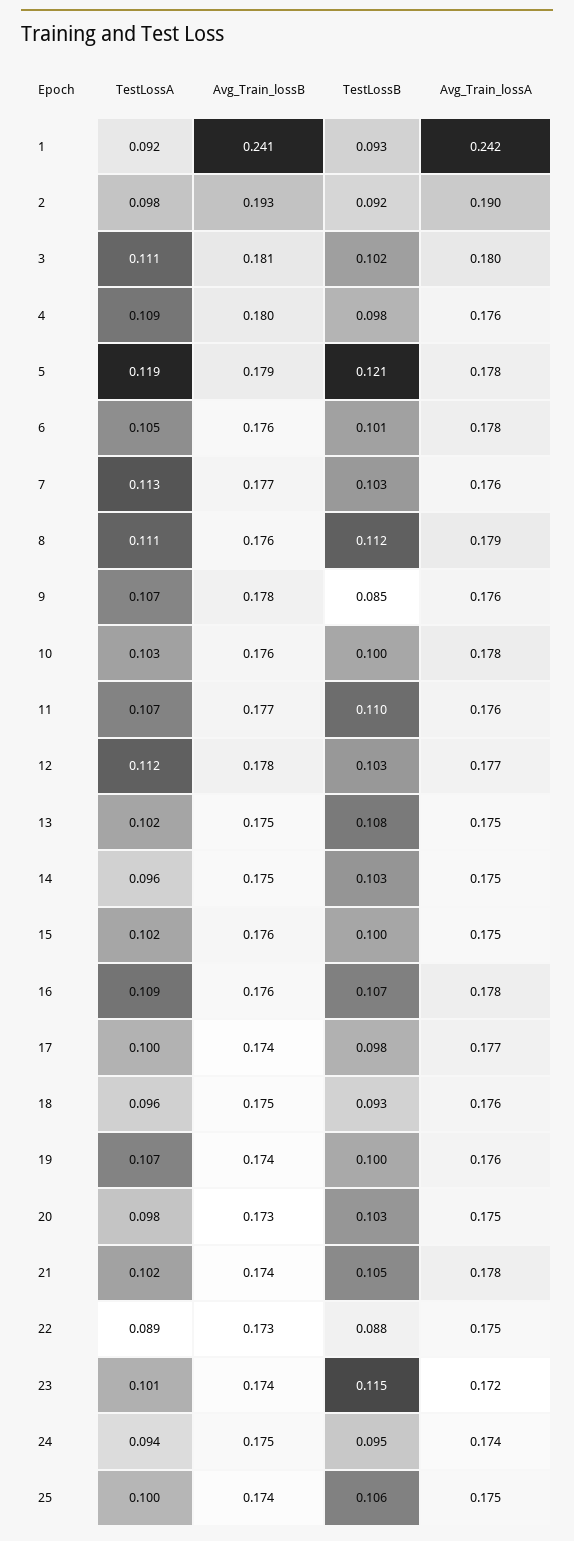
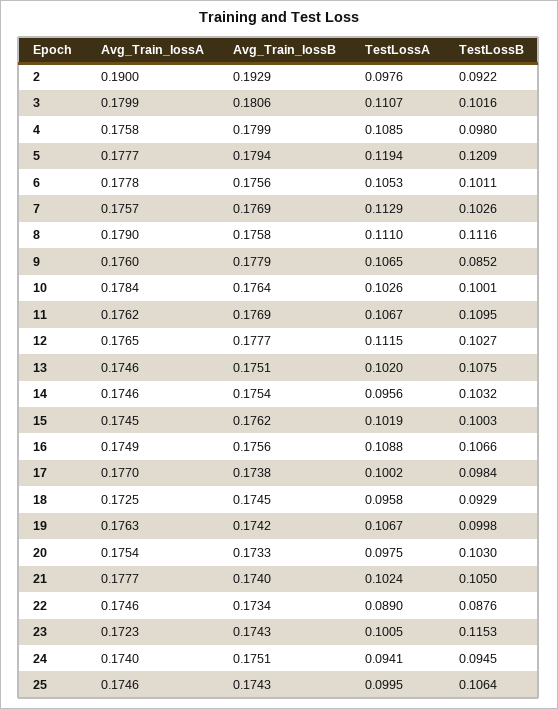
TestLossA, 1: 0.092 -> none
Avg_Train_lossB, 1: 0.241 -> none
TestLossB, 1: 0.093 -> none
Avg_Train_lossA, 1: 0.242 -> none
Avg_Train_lossA, 16: 0.178 -> 0.1749
Avg_Train_lossA, 18: 0.176 -> 0.1725

